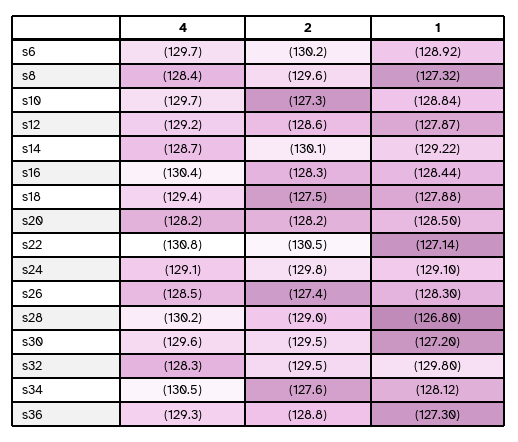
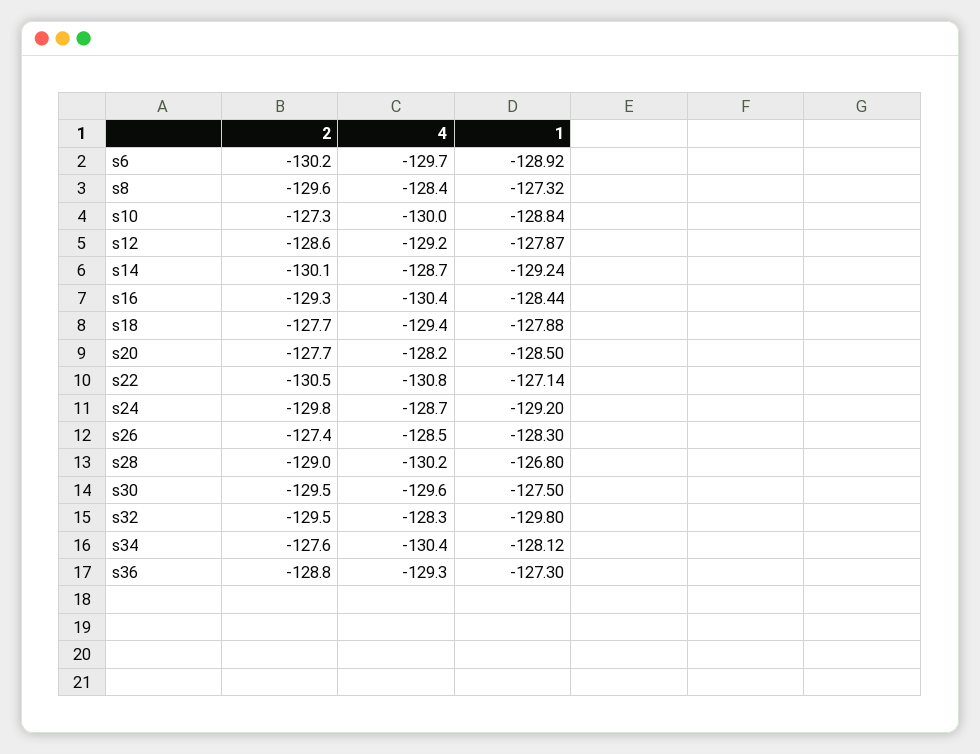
4, s10: -129.7 -> -130
1, s14: -129.22 -> -129.24
2, s16: -128.3 -> -129.3
2, s18: -127.5 -> -127.7
2, s20: -128.2 -> -127.7
4, s24: -129.1 -> -128.7
1, s24: -129.1 -> -129.2
1, s30: -127.2 -> -127.5
4, s34: -130.5 -> -130.4

